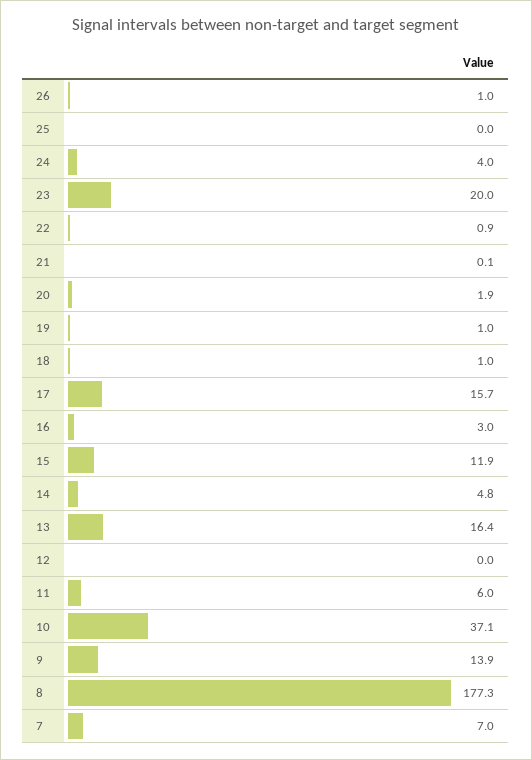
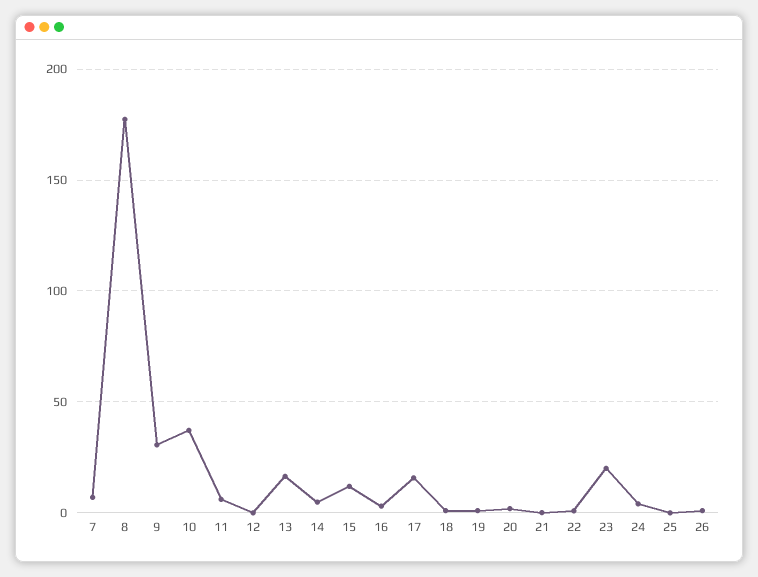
9: 13.9 -> 30

